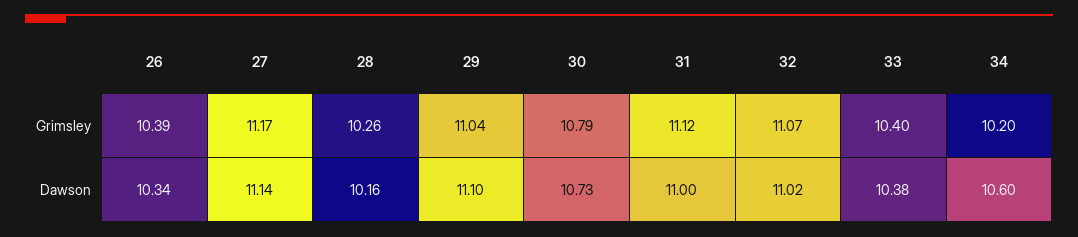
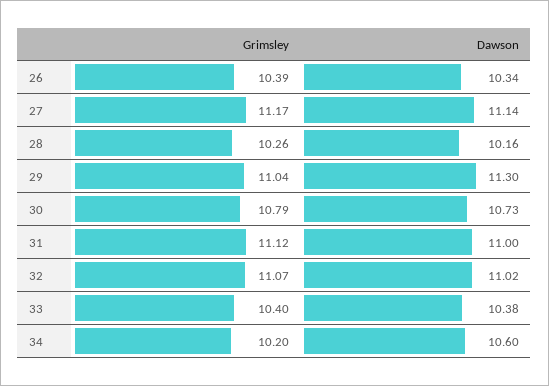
29, Dawson: 11.1 -> 11.3

